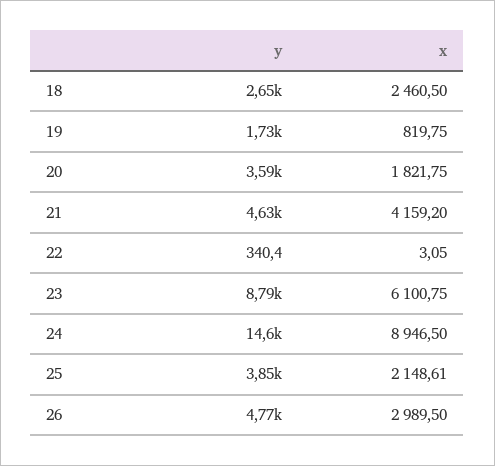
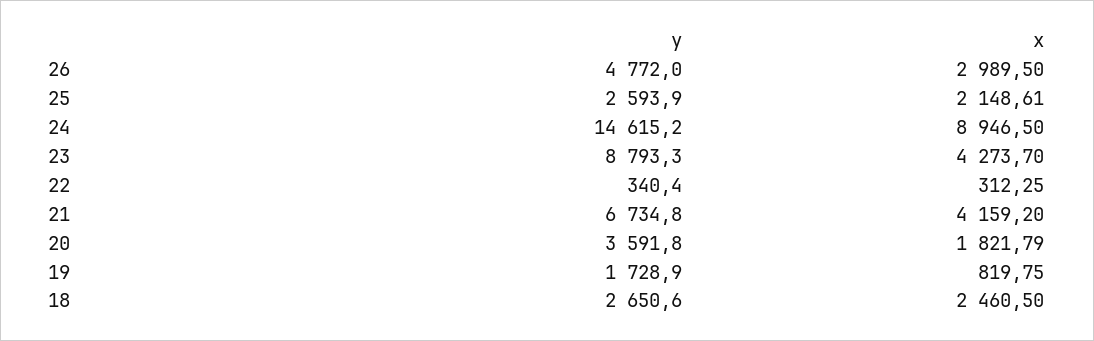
x, 20: 1821.75 -> 1821.79
y, 21: 4630 -> 6734.8
x, 22: 3.05 -> 312.25
x, 23: 6100.75 -> 4273.7
y, 25: 3850 -> 2593.9

